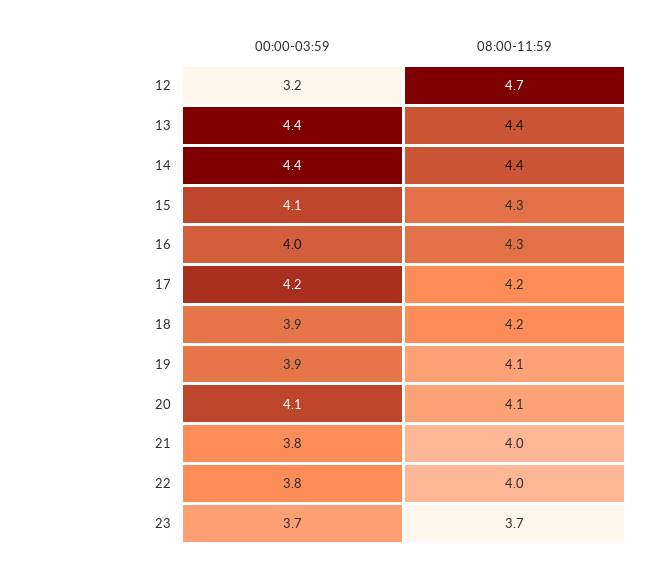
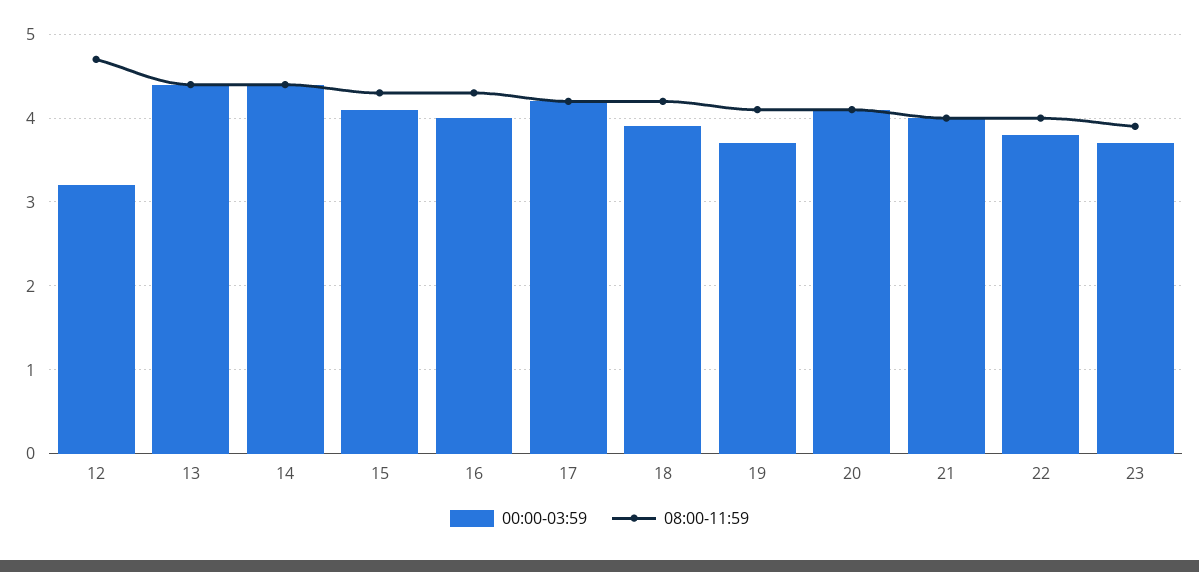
00:00-03:59, 19: 3.9 -> 3.7
00:00-03:59, 21: 3.8 -> 4
08:00-11:59, 23: 3.7 -> 3.9

